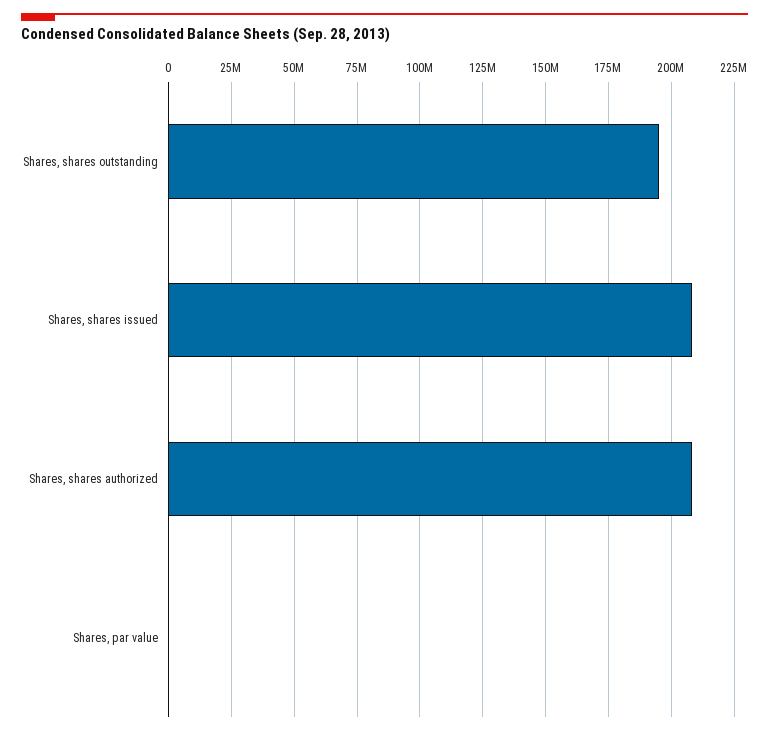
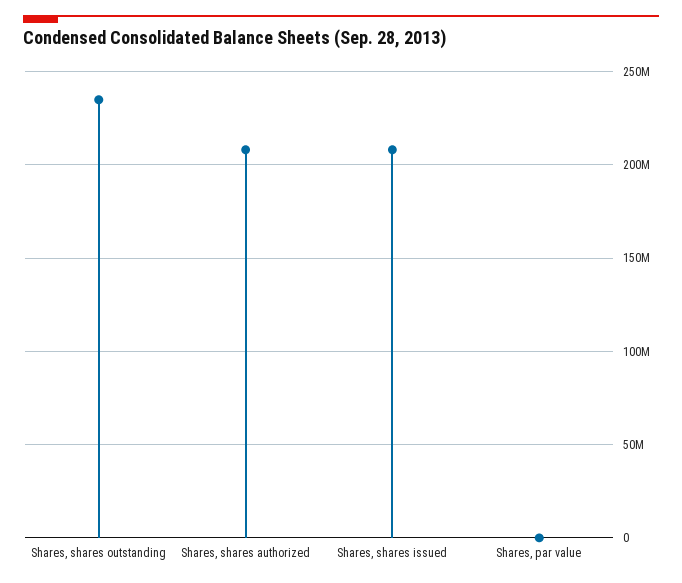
Shares, shares outstanding: 195000000 -> 235000000

